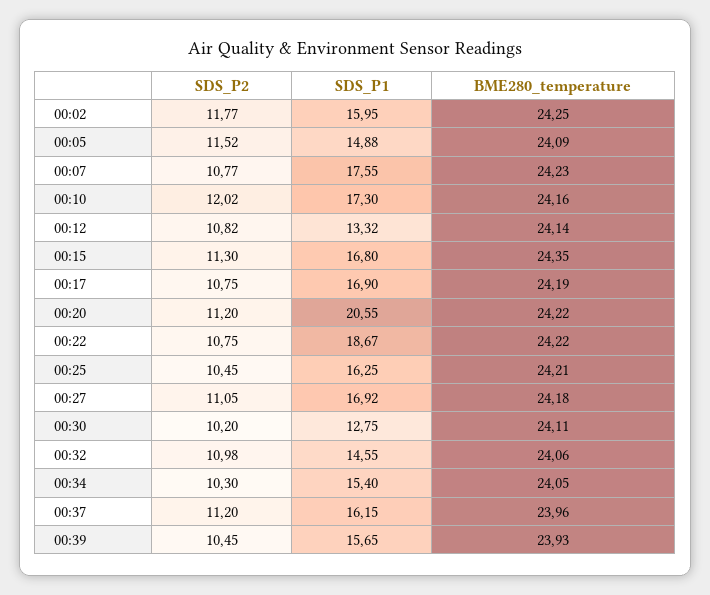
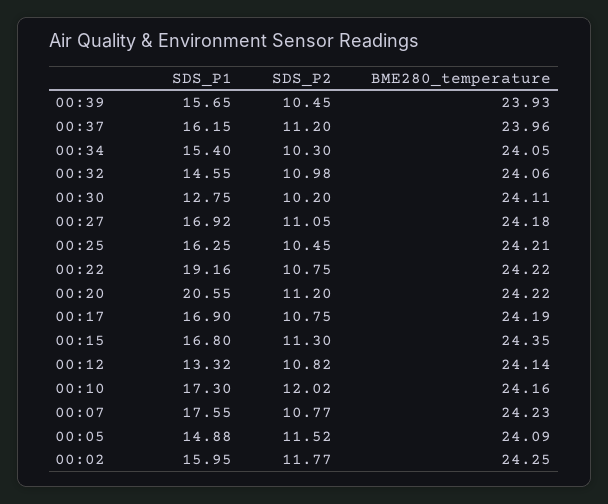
SDS_P1, 00:22: 18.67 -> 19.16

